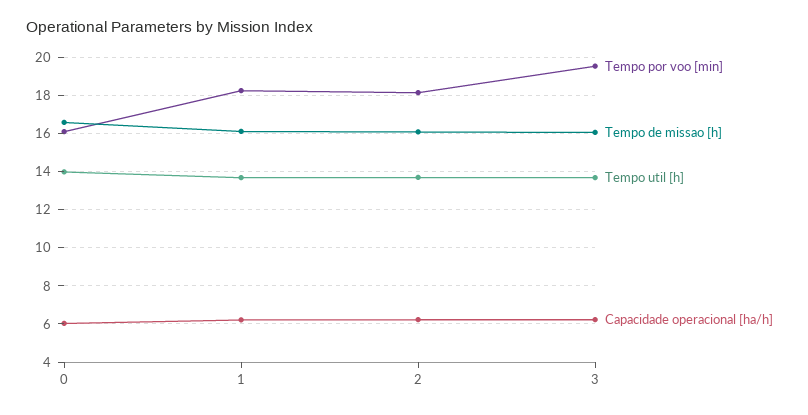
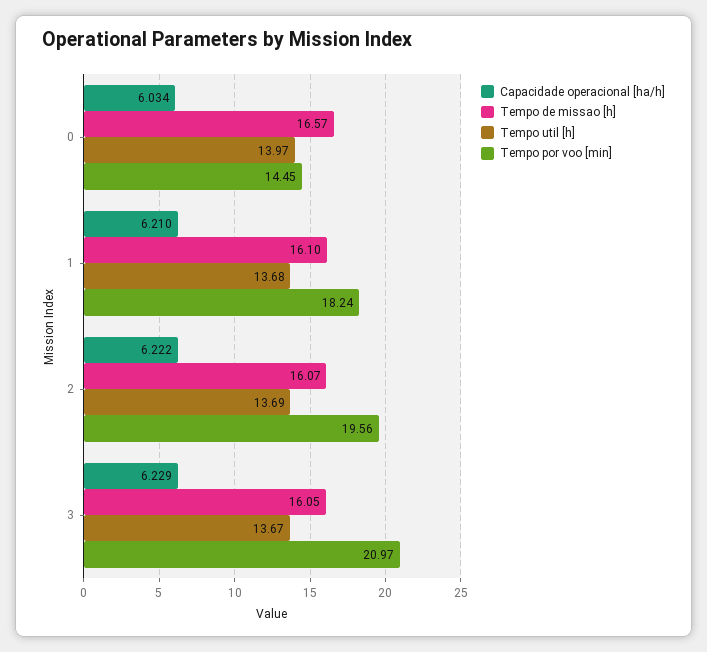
Tempo por voo [min], 0: 16 -> 14.45
Tempo por voo [min], 2: 18 -> 19.56
Tempo por voo [min], 3: 19.5 -> 20.97

